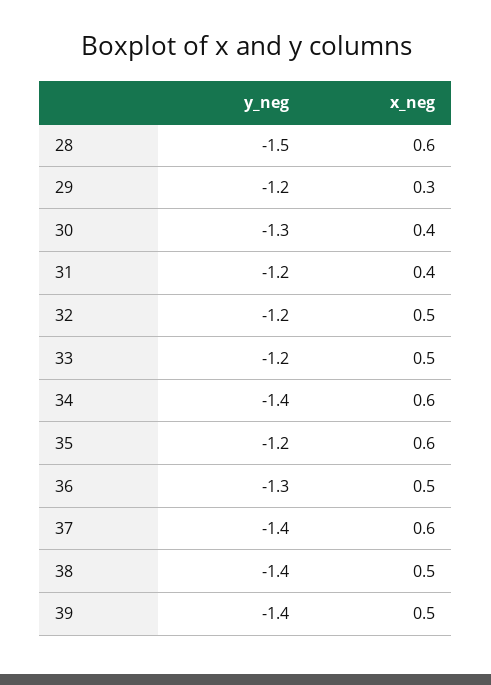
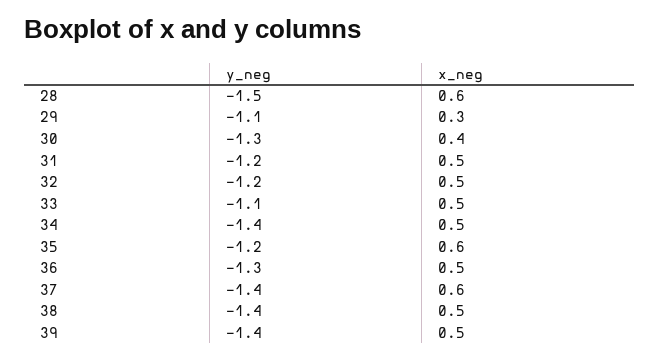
y_neg, 29: -1.2 -> -1.1
x_neg, 31: 0.4 -> 0.5
y_neg, 33: -1.2 -> -1.1
x_neg, 34: 0.6 -> 0.5

